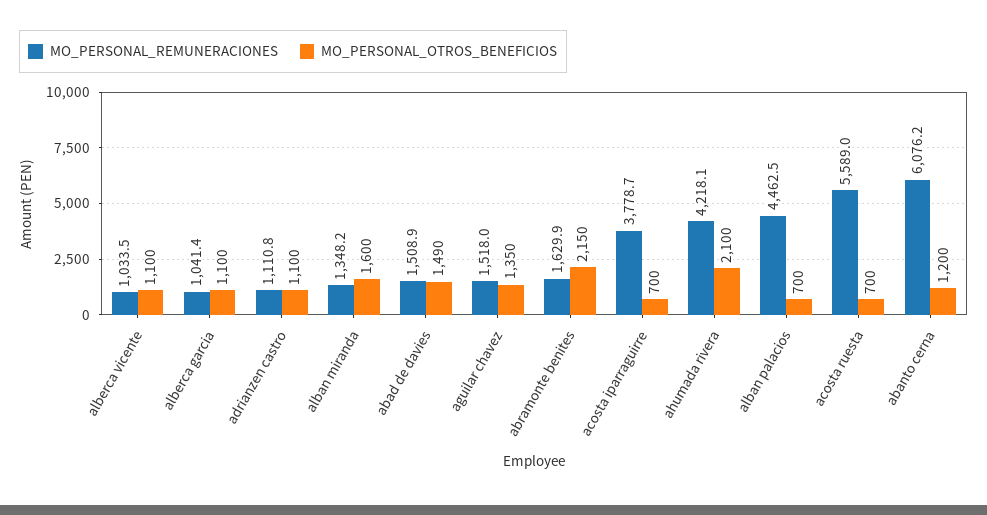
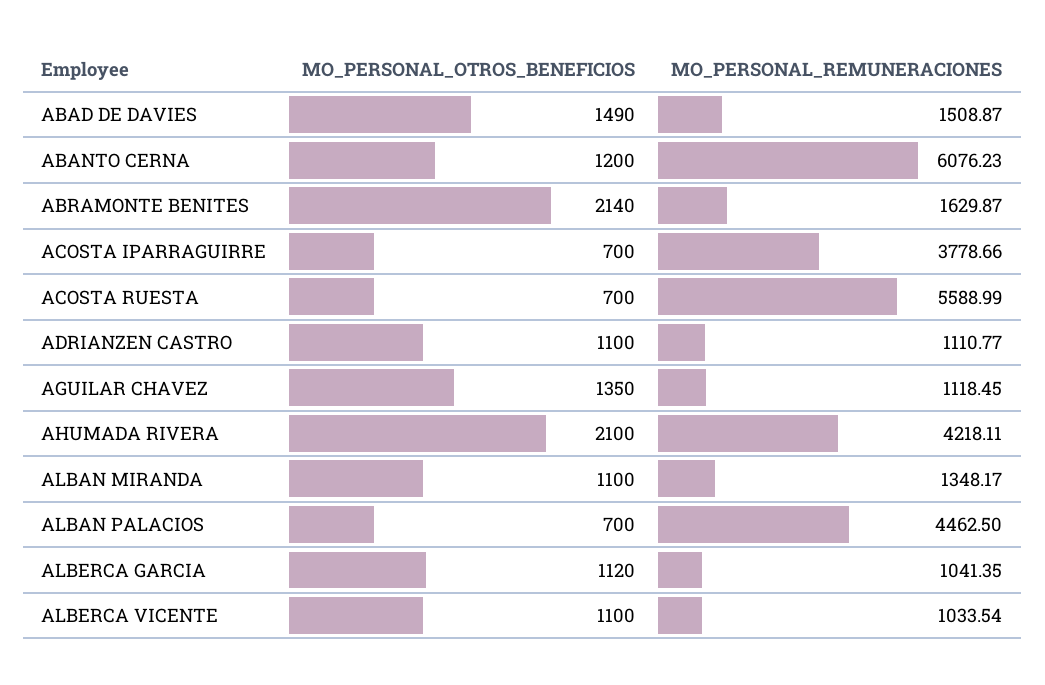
MO_PERSONAL_OTROS_BENEFICIOS, alberca garcia: 1100 -> 1120
MO_PERSONAL_OTROS_BENEFICIOS, alban miranda: 1600 -> 1100
MO_PERSONAL_REMUNERACIONES, aguilar chavez: 1518 -> 1118.45
MO_PERSONAL_OTROS_BENEFICIOS, abramonte benites: 2150 -> 2140

